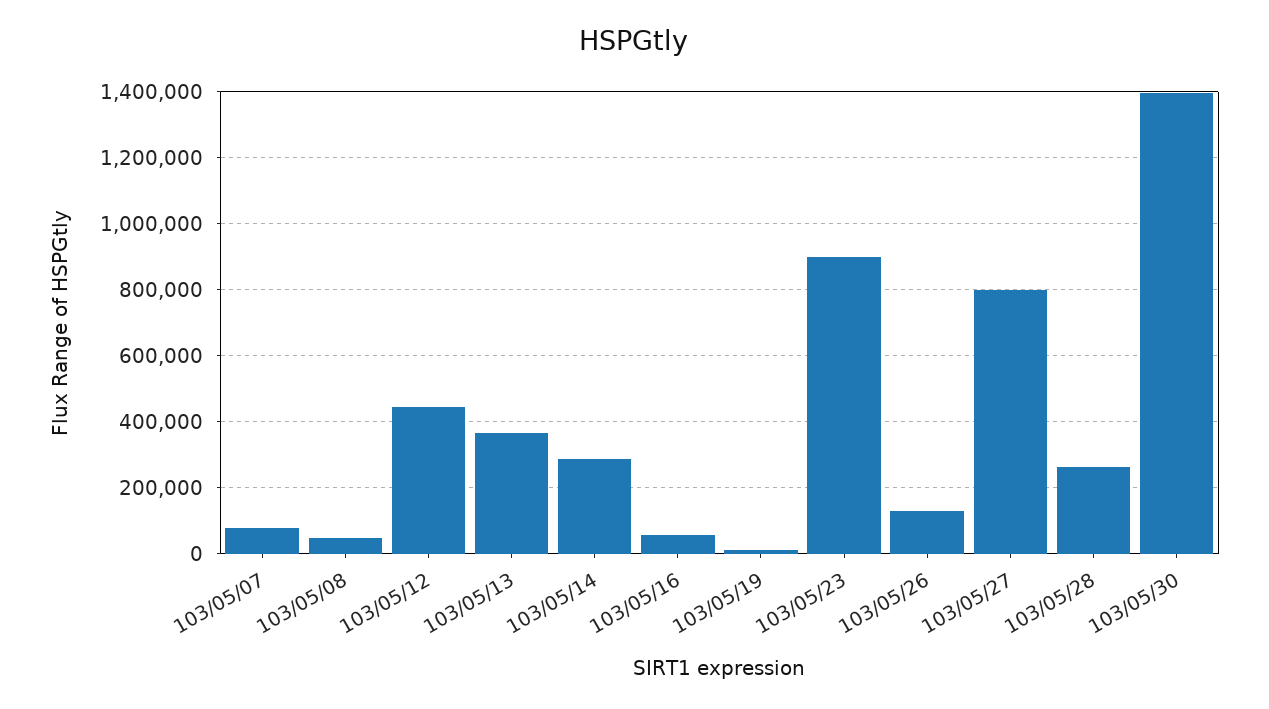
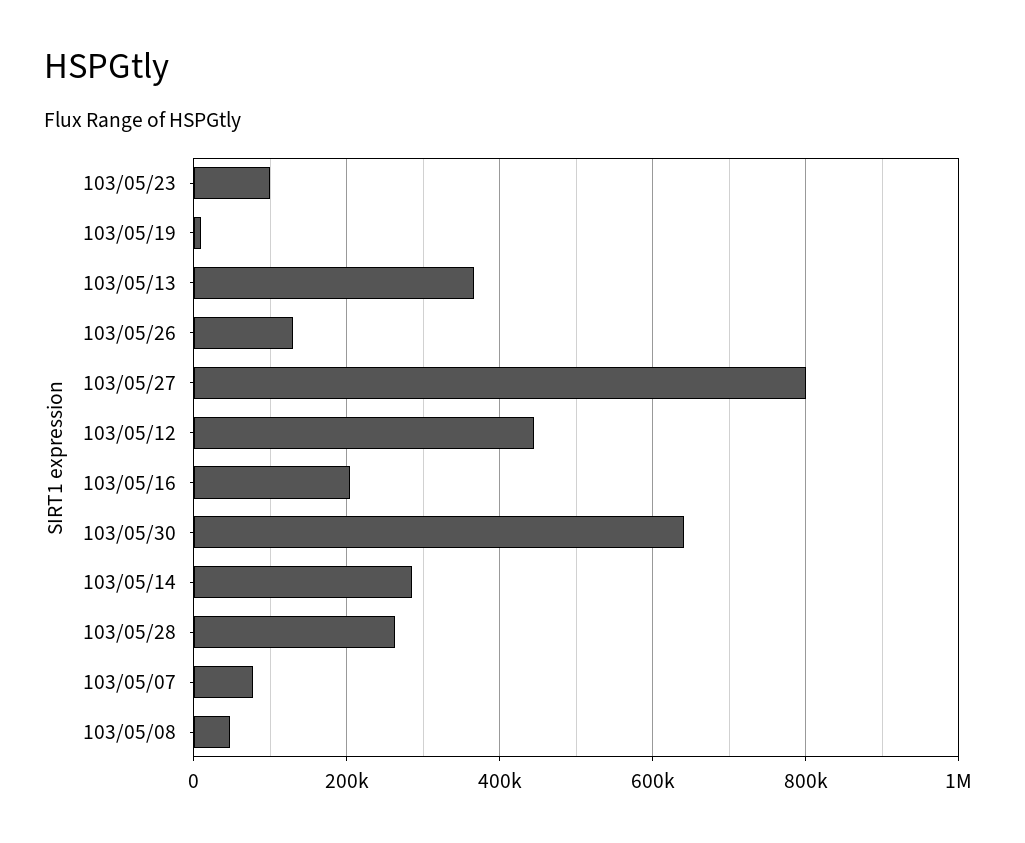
103/05/16: 60000 -> 200000
103/05/23: 900000 -> 100000
103/05/30: 1400000 -> 640000

